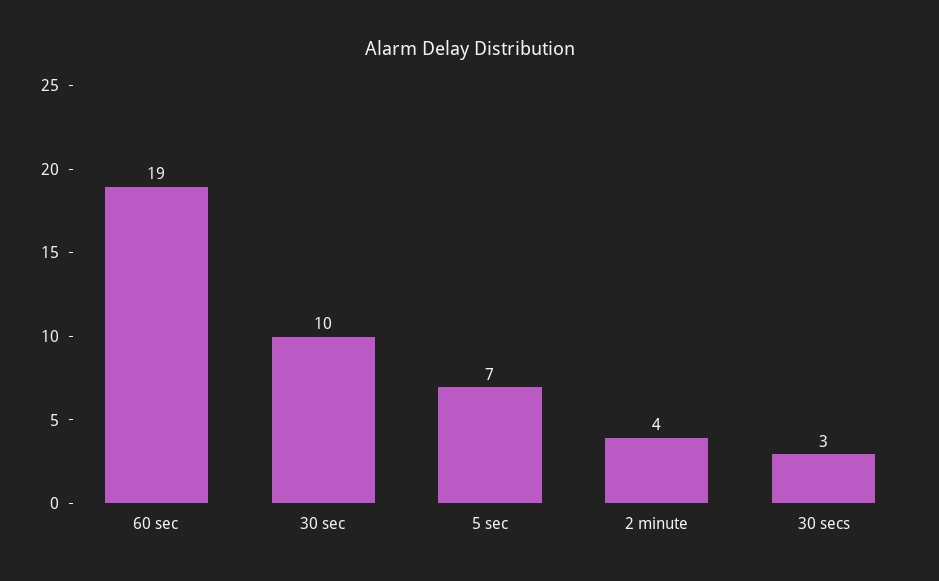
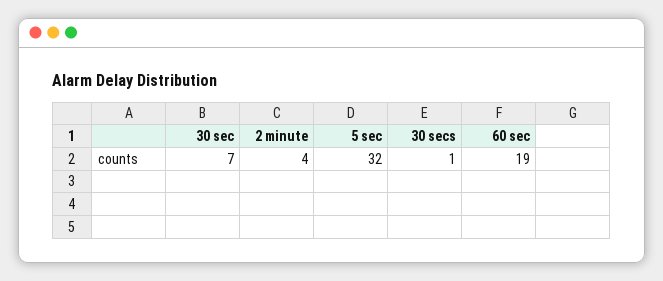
30 sec: 10 -> 7
5 sec: 7 -> 32
30 secs: 3 -> 1

